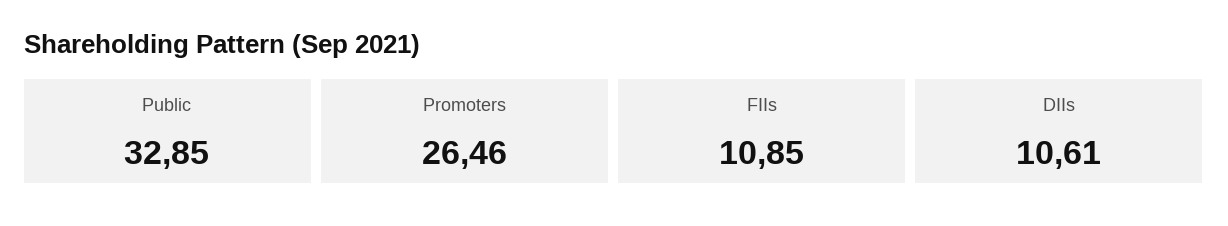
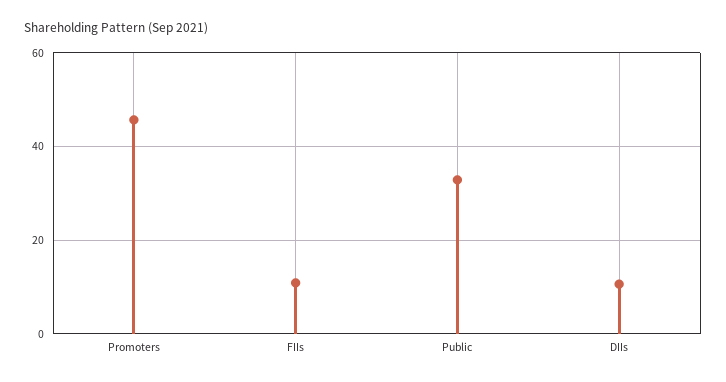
Promoters: 26.46 -> 46

